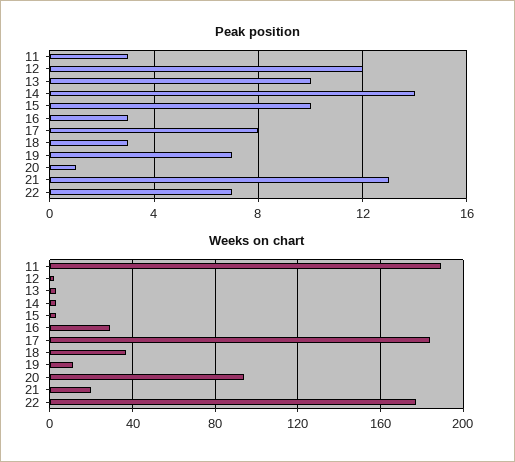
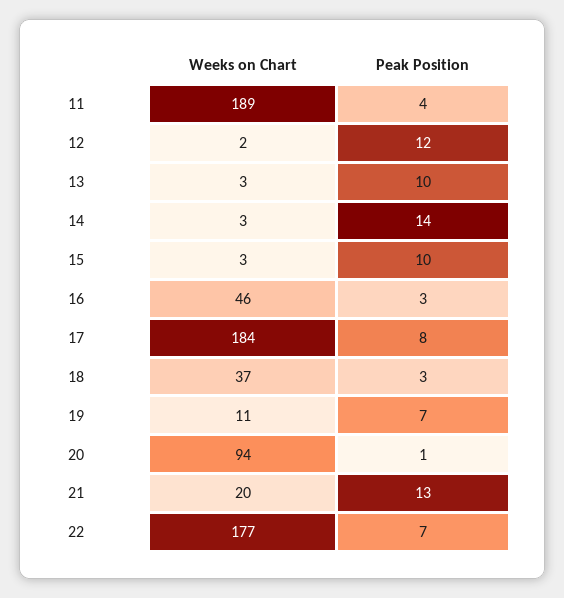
Peak position, 11: 3 -> 4
Weeks on chart, 16: 30 -> 46

